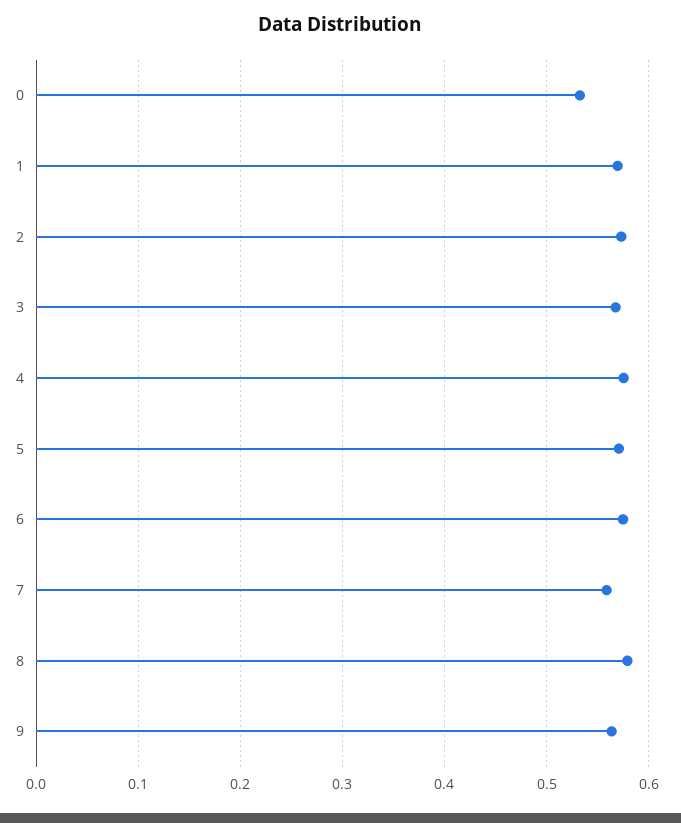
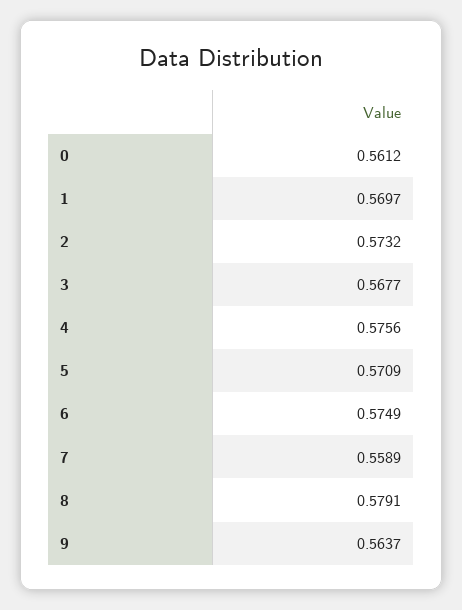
0: 0.53 -> 0.5612

